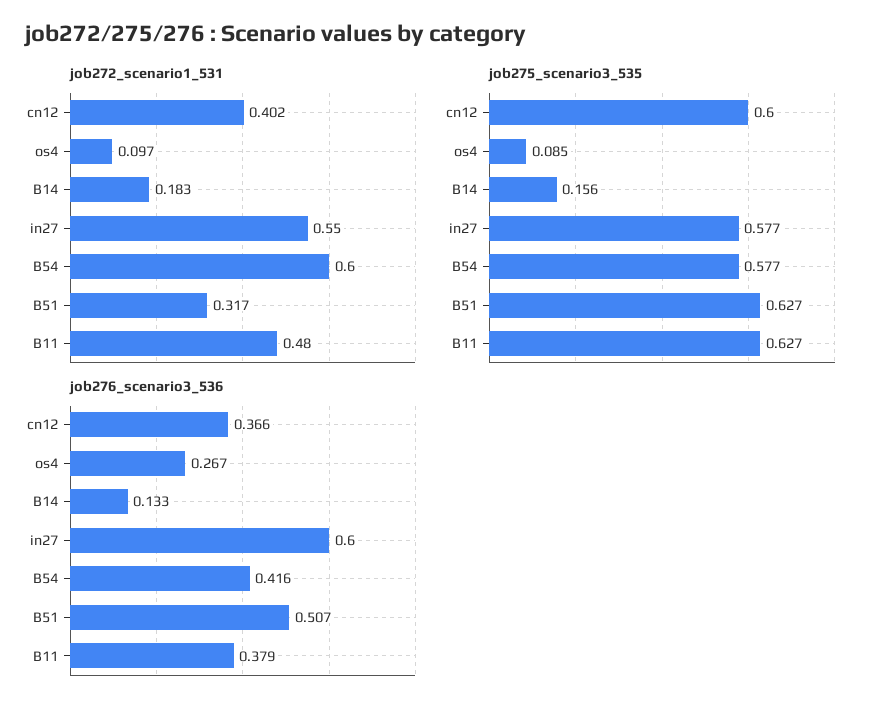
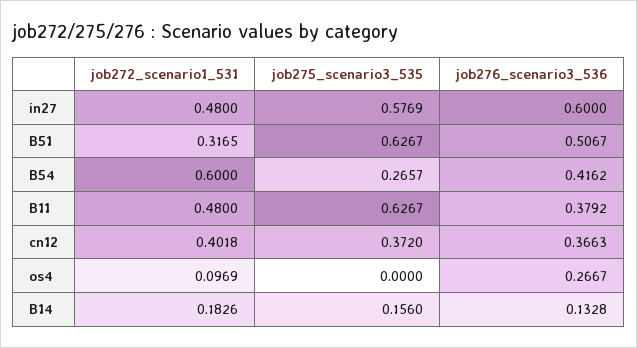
job272_scenario1_531, in27: 0.55 -> 0.48
job275_scenario3_535, cn12: 0.6 -> 0.372
job275_scenario3_535, os4: 0.085 -> 0
job275_scenario3_535, B54: 0.577 -> 0.2657

